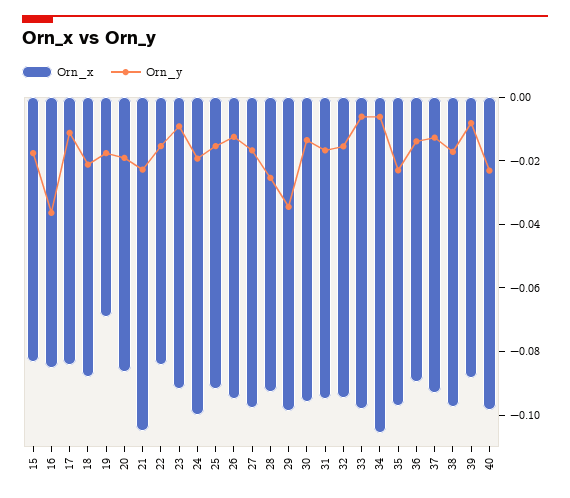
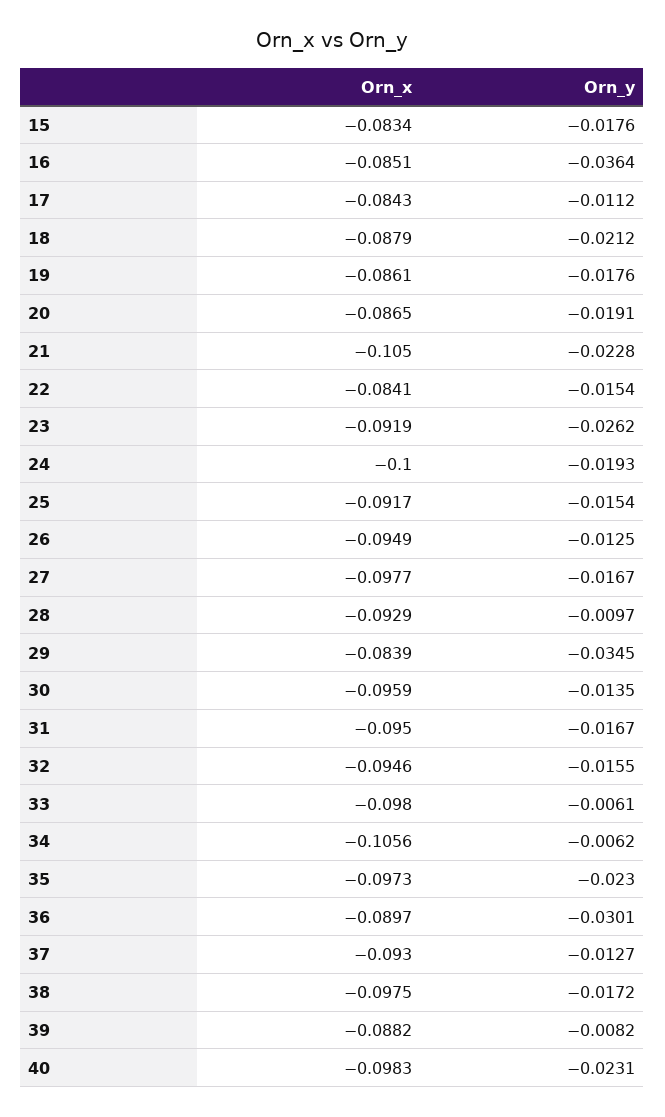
Orn_x, 19: -0.07 -> -0.0861
Orn_y, 23: -0.01 -> -0.0262
Orn_y, 28: -0.025 -> -0.0097
Orn_x, 29: -0.1 -> -0.0839
Orn_y, 36: -0.015 -> -0.0301

